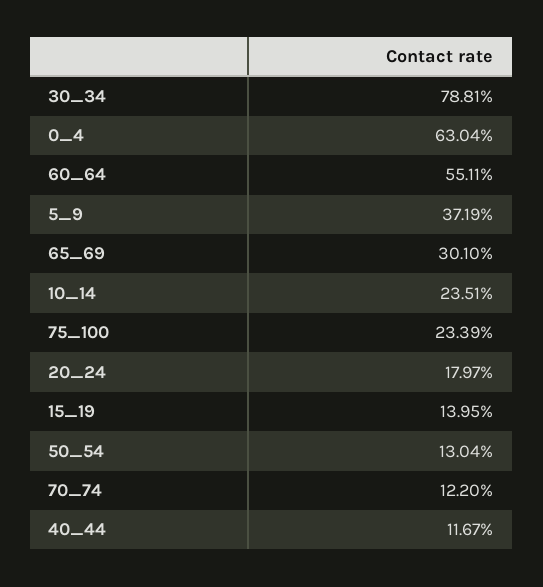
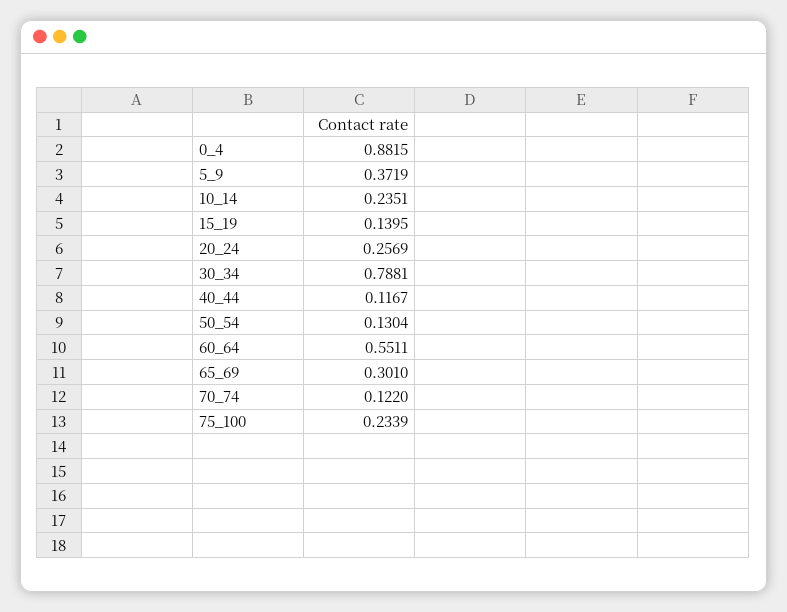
0_4: 0.6304 -> 0.8815
20_24: 0.1797 -> 0.2569

